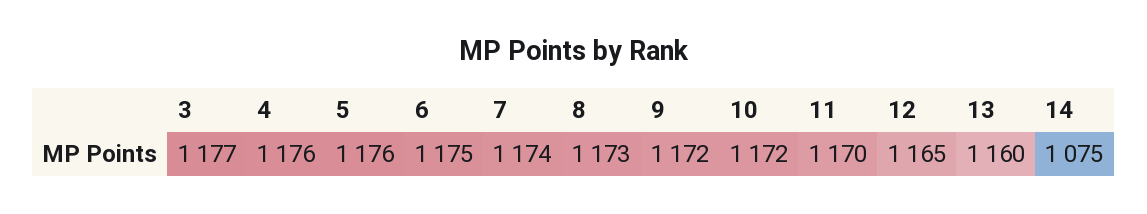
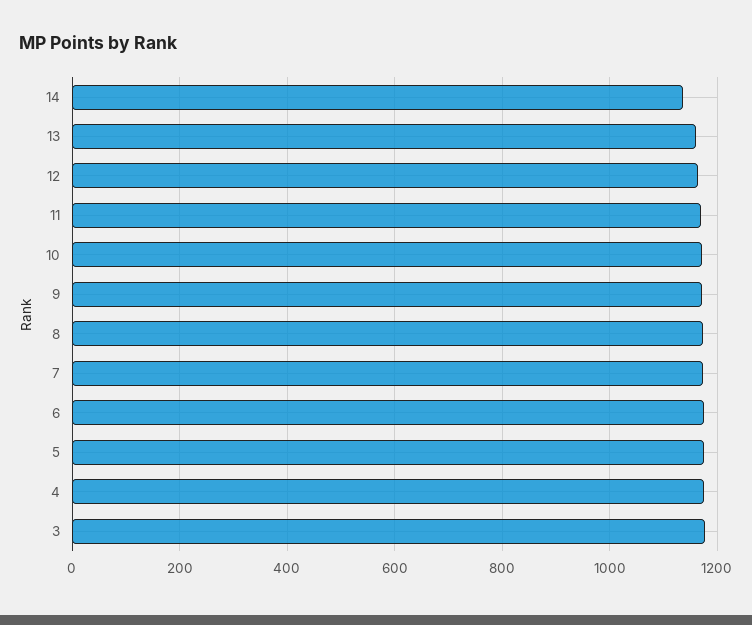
14: 1075 -> 1140

